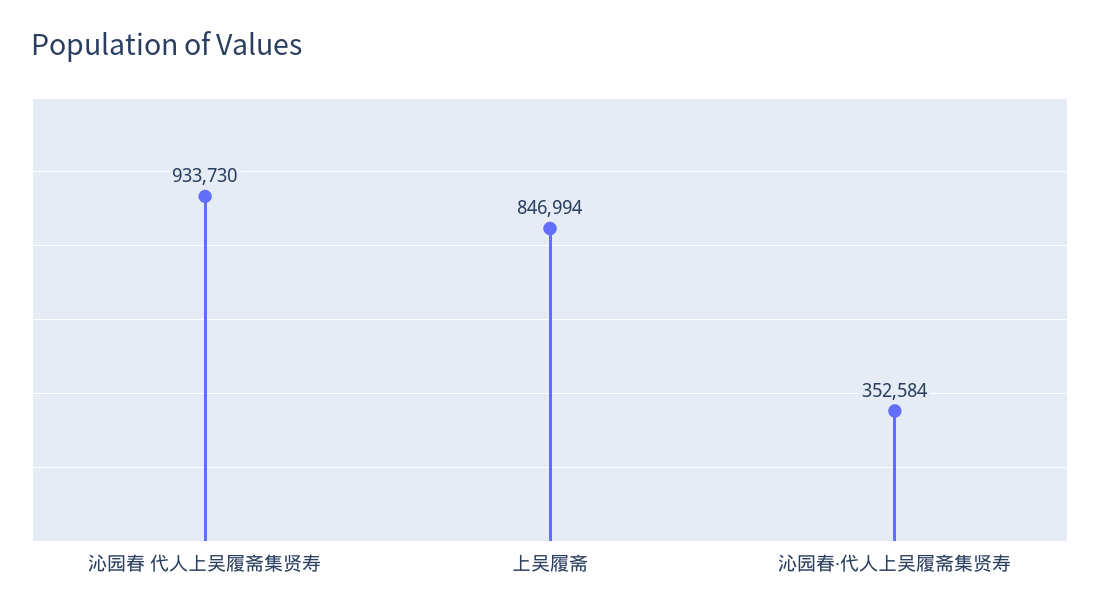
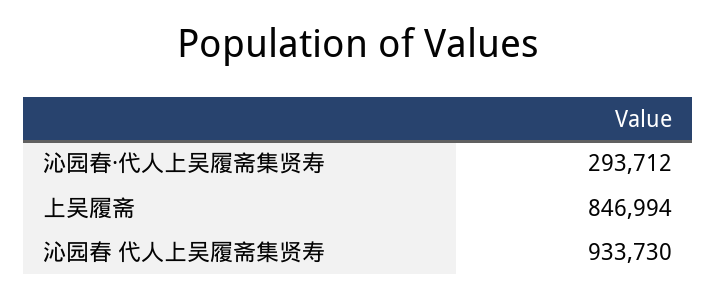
沁园春·代人上吴履斋集贤寿: 352584 -> 293712

